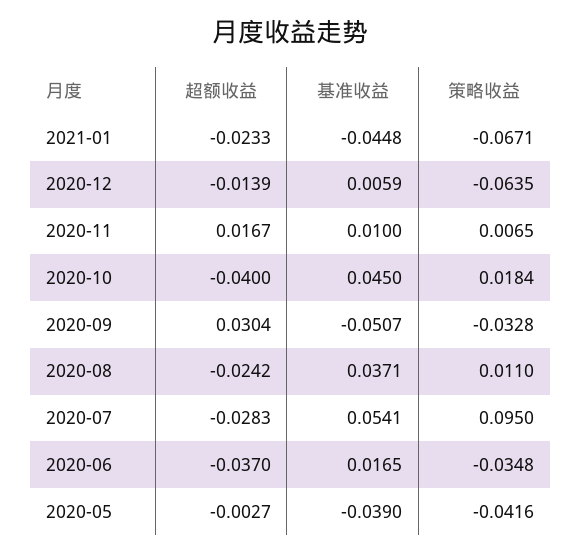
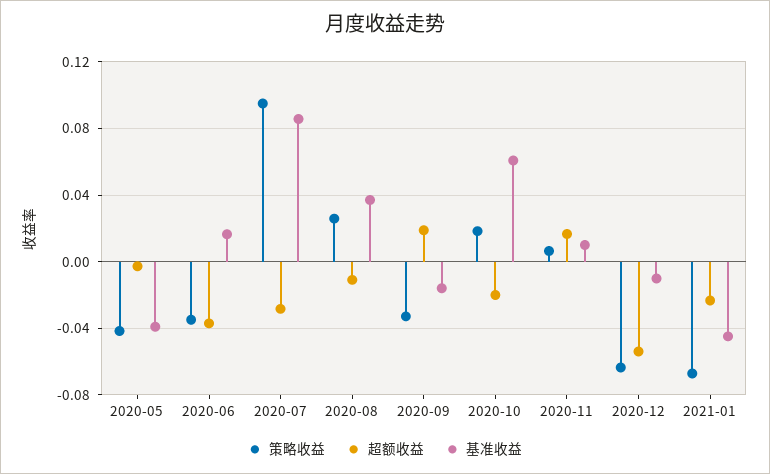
超额收益, 2020-12: -0.0139 -> -0.055
基准收益, 2020-12: 0.0059 -> -0.01
超额收益, 2020-10: -0.04 -> -0.02
基准收益, 2020-10: 0.045 -> 0.06
超额收益, 2020-09: 0.0304 -> 0.02
基准收益, 2020-09: -0.0507 -> -0.015
超额收益, 2020-08: -0.0242 -> -0.01
策略收益, 2020-08: 0.011 -> 0.025
基准收益, 2020-07: 0.0541 -> 0.085

